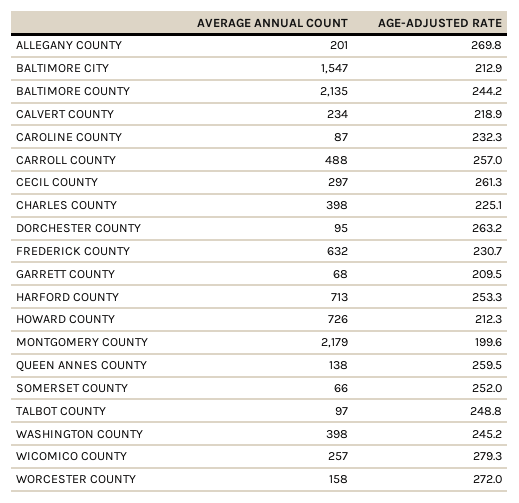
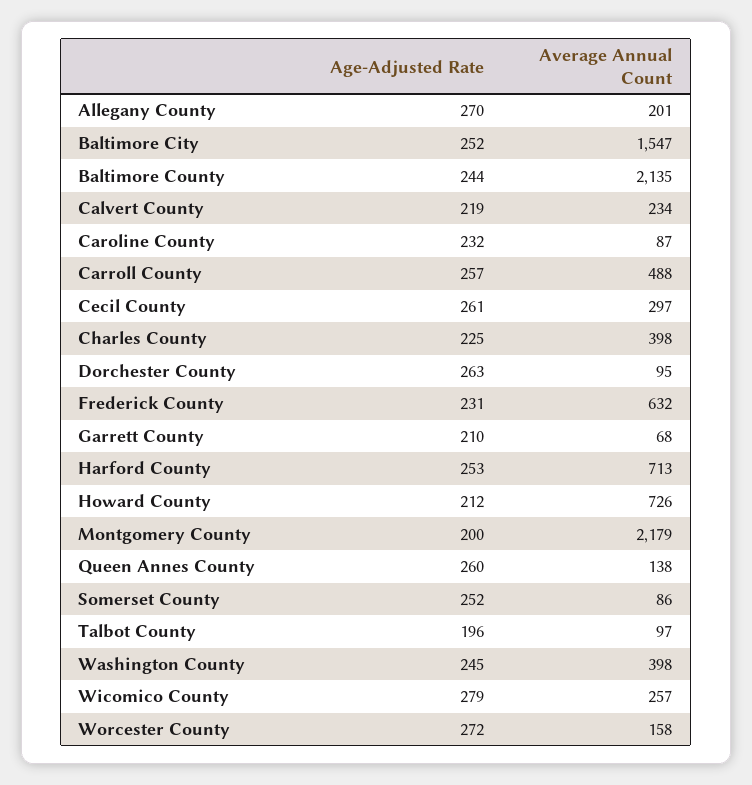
AGE-ADJUSTED RATE, BALTIMORE CITY: 212.9 -> 252
AVERAGE ANNUAL COUNT, SOMERSET COUNTY: 66 -> 86
AGE-ADJUSTED RATE, TALBOT COUNTY: 248.8 -> 196

